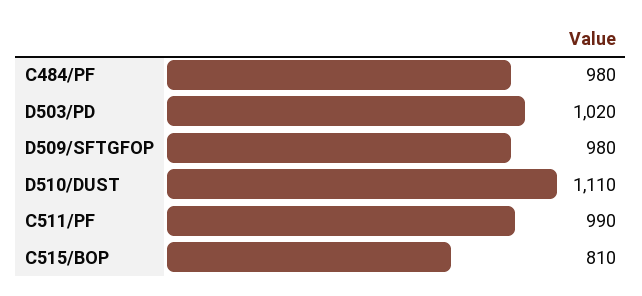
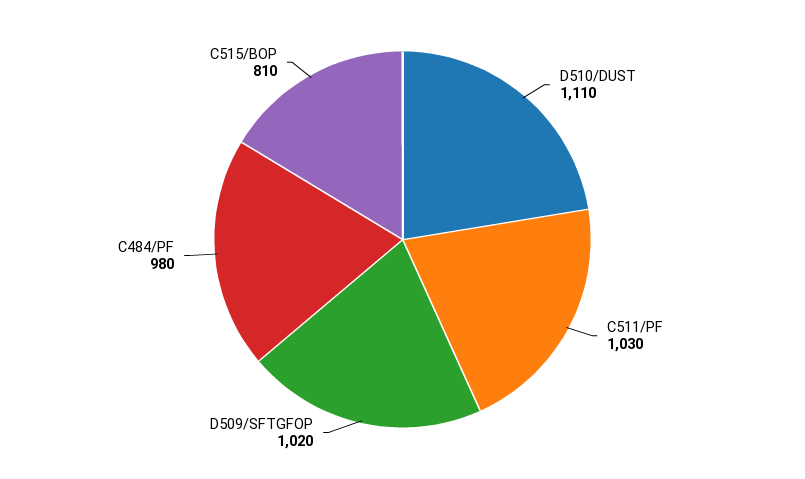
D503/PD: 1020 -> none
D509/SFTGFOP: 980 -> 1020
C511/PF: 990 -> 1030

